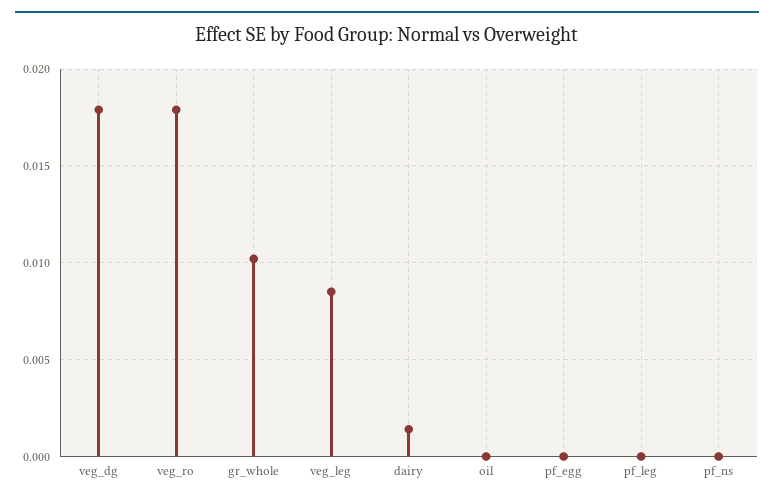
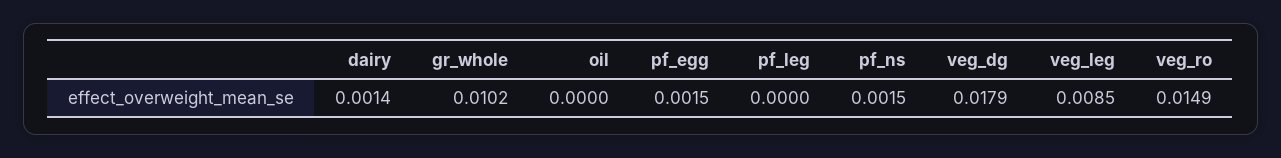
veg_ro: 0.018 -> 0.0149
pf_egg: 0 -> 0.0015
pf_ns: 0 -> 0.0015

